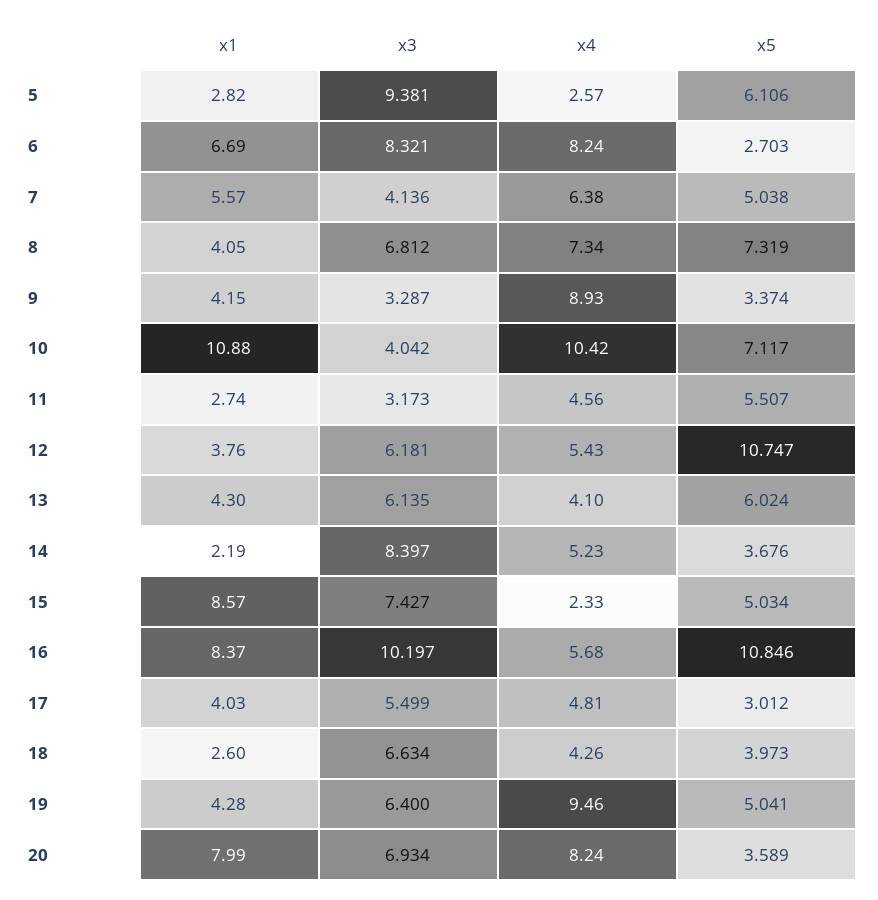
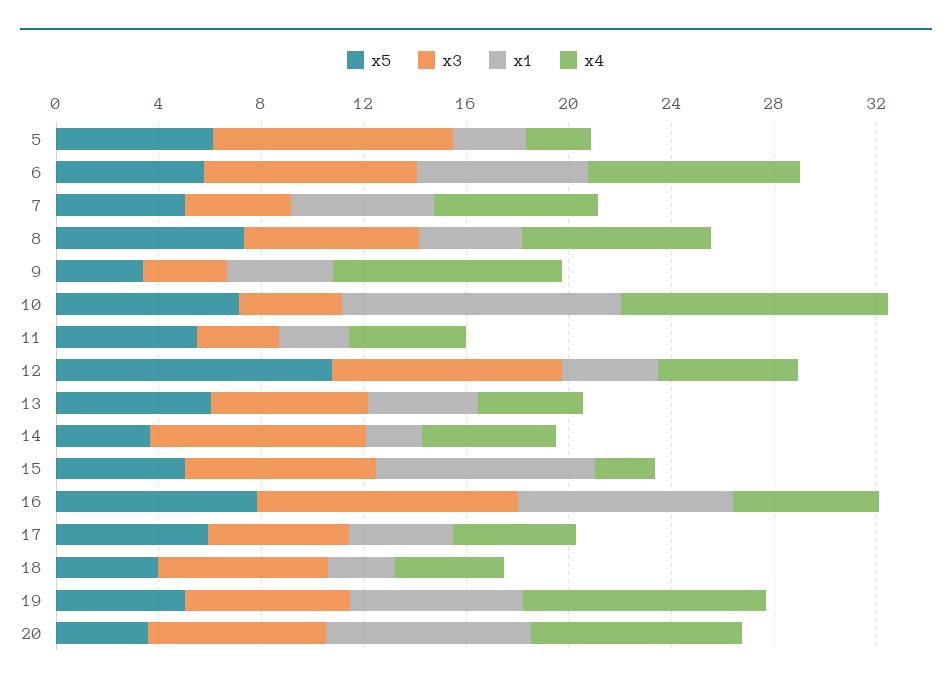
x5, 6: 2.703 -> 6
x3, 12: 6.181 -> 9
x5, 16: 10.846 -> 8
x5, 17: 3.012 -> 6
x1, 19: 4.28 -> 7

